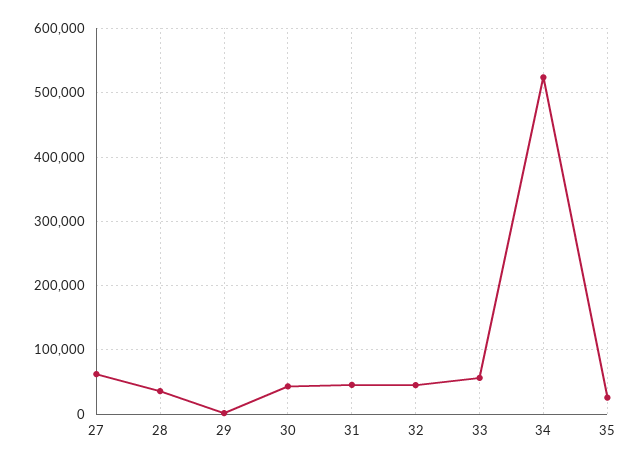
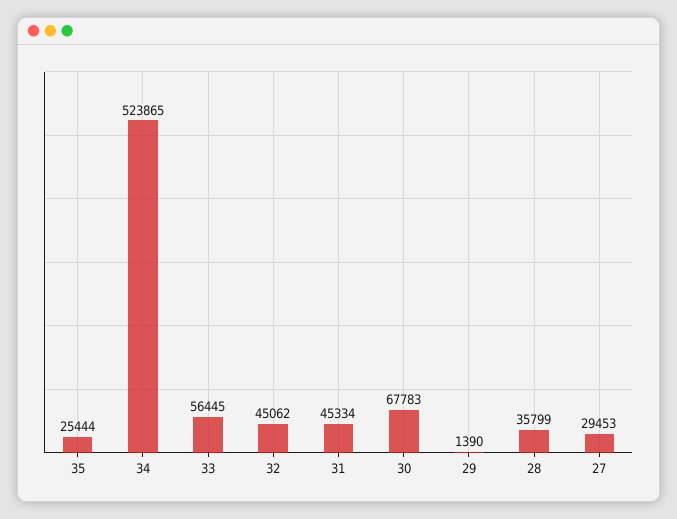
27: 60000 -> 29453
30: 40000 -> 67783

